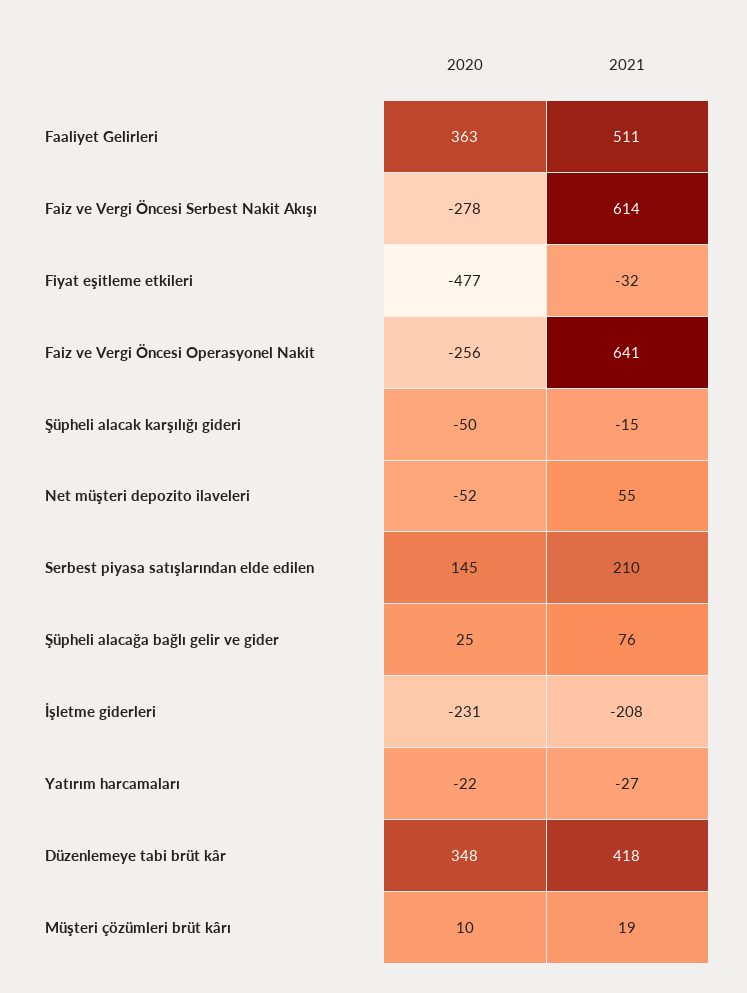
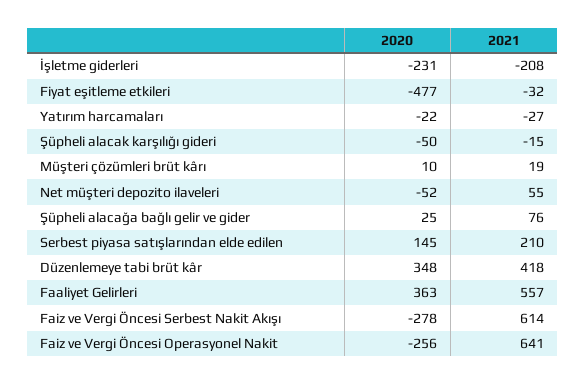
2021, Faaliyet Gelirleri: 511 -> 557

